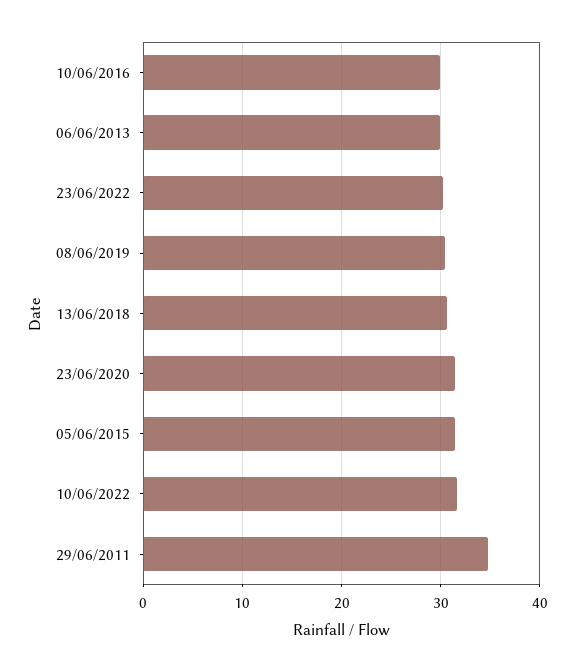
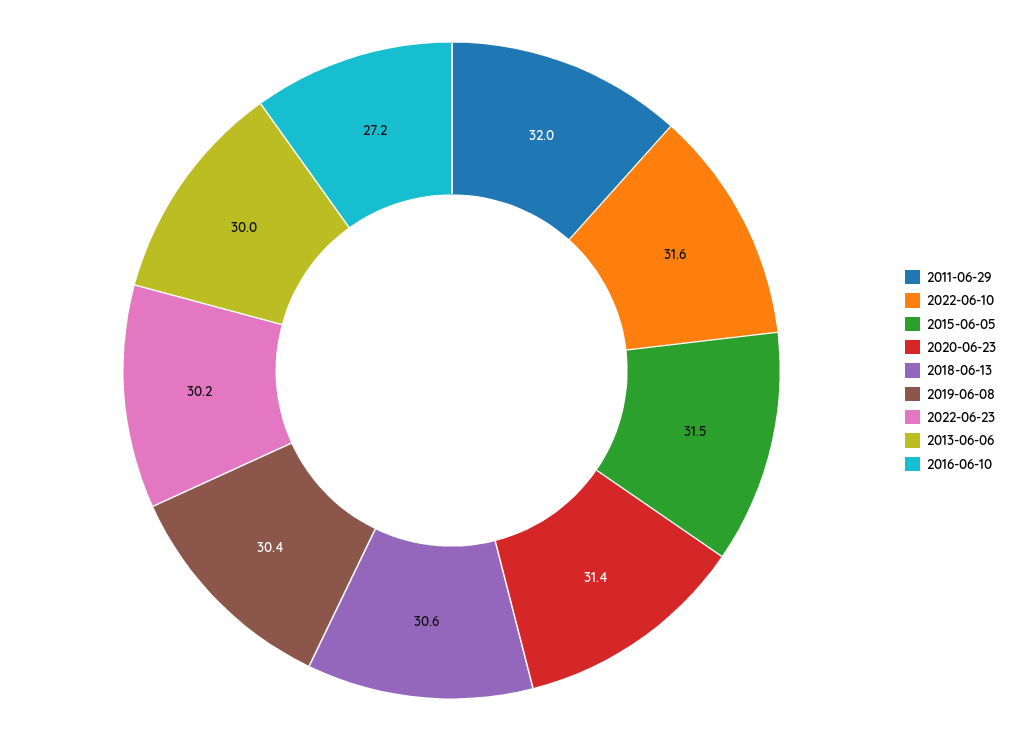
10/06/2016: 30 -> 27.2
29/06/2011: 35 -> 32

